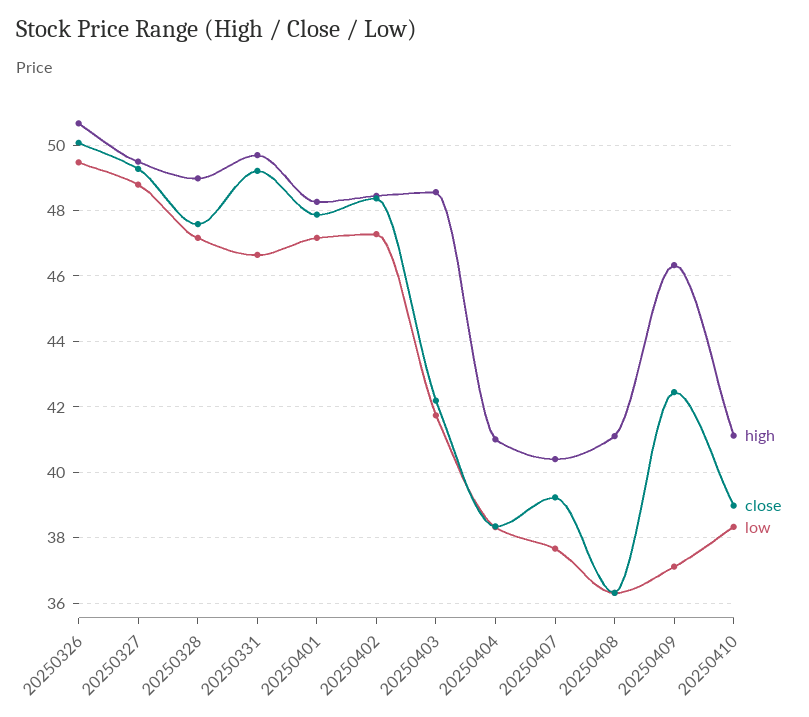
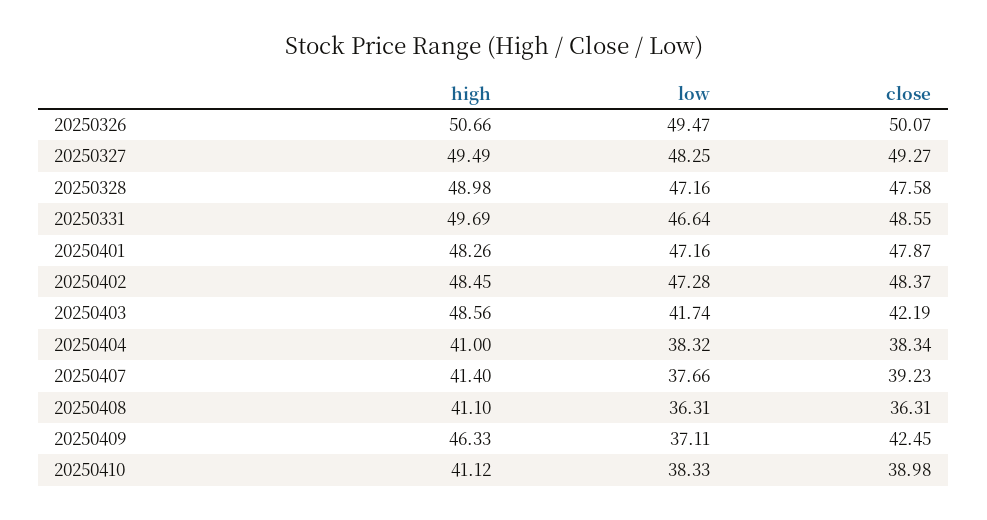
low, 20250327: 48.8 -> 48.25
close, 20250331: 49.2 -> 48.55
high, 20250407: 40.4 -> 41.4

